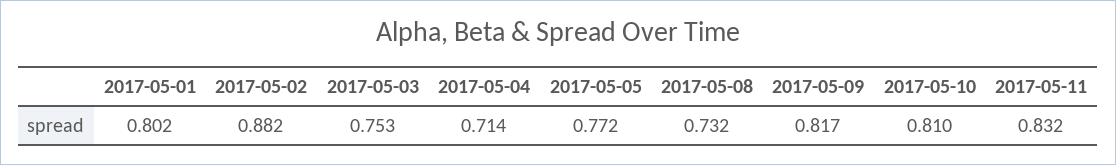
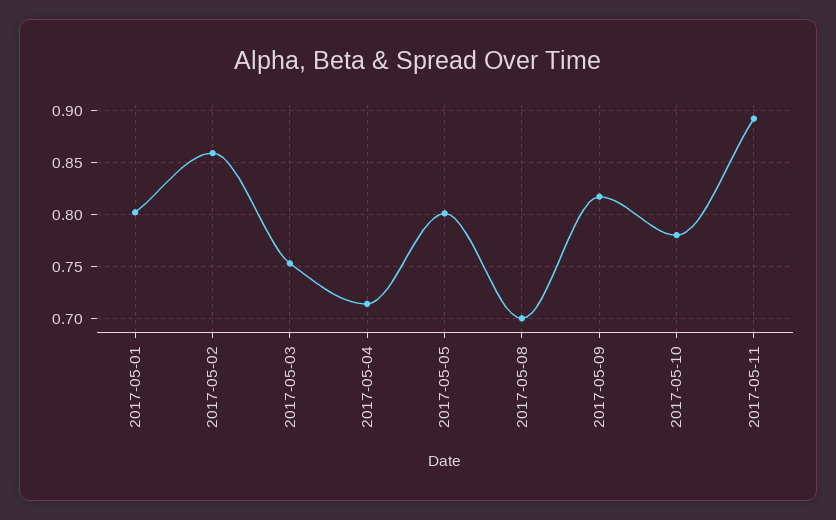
2017-05-02: 0.882 -> 0.86
2017-05-05: 0.772 -> 0.8
2017-05-08: 0.732 -> 0.7
2017-05-10: 0.81 -> 0.78
2017-05-11: 0.832 -> 0.89

